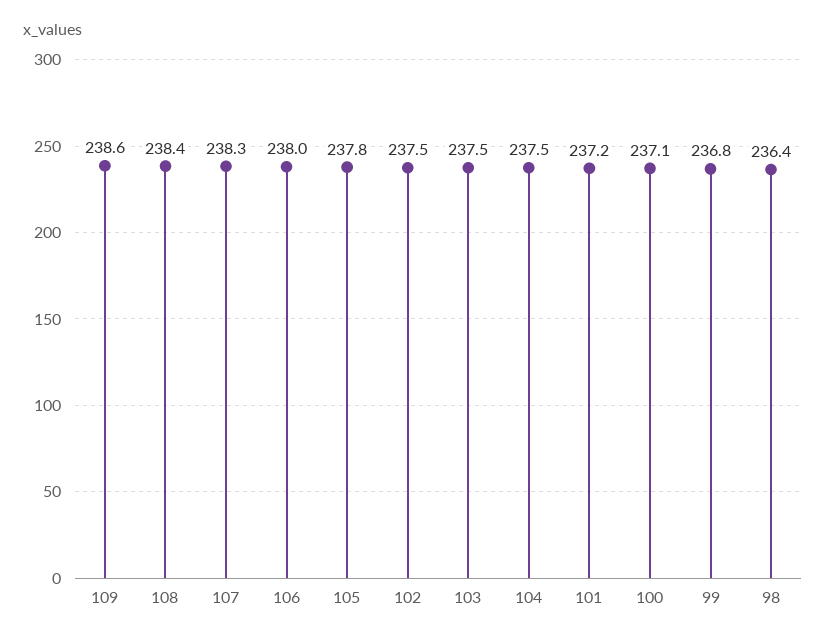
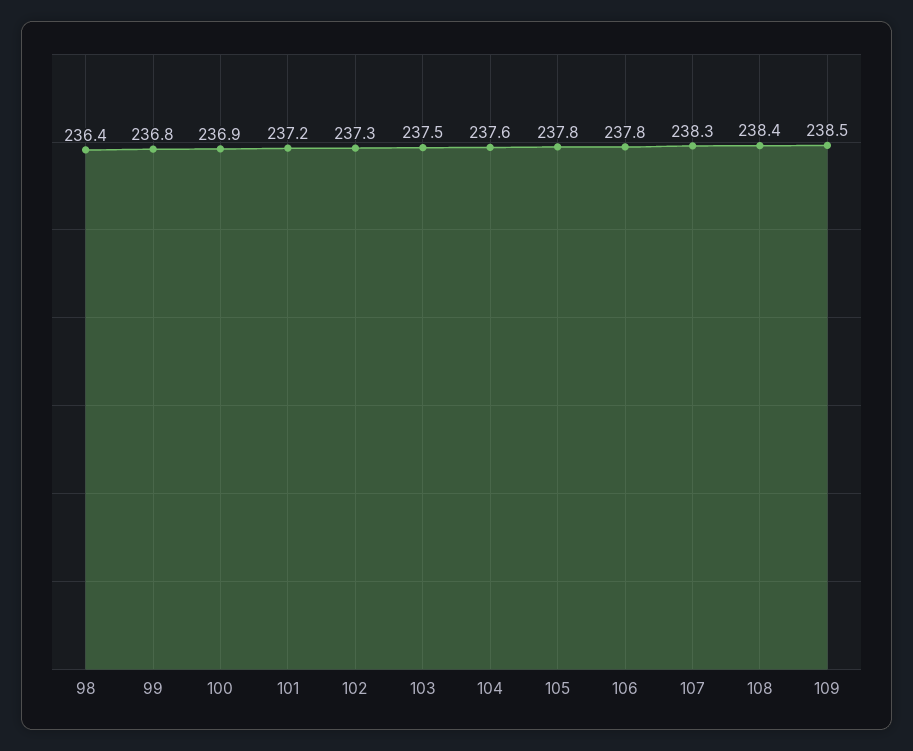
109: 238.6 -> 238.5
106: 238 -> 237.8
102: 237.5 -> 237.3
104: 237.5 -> 237.6
100: 237.1 -> 236.9

